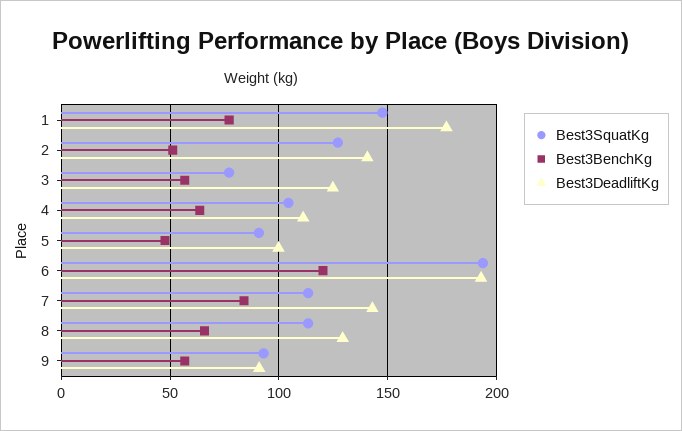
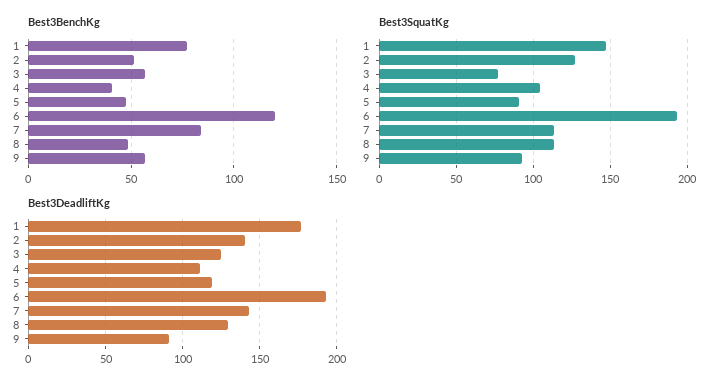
Best3BenchKg, 4: 65 -> 40
Best3DeadliftKg, 5: 100 -> 120
Best3BenchKg, 8: 65 -> 50

